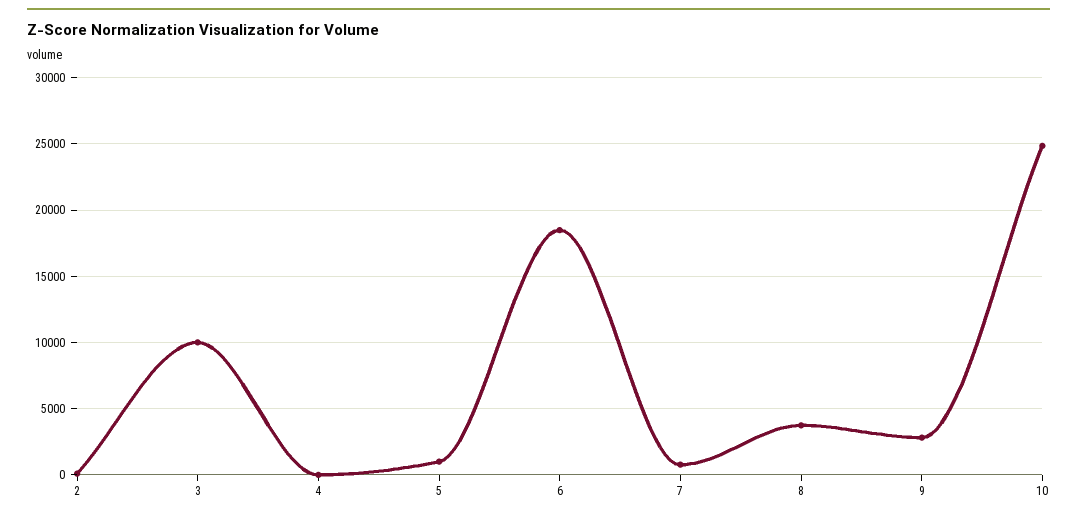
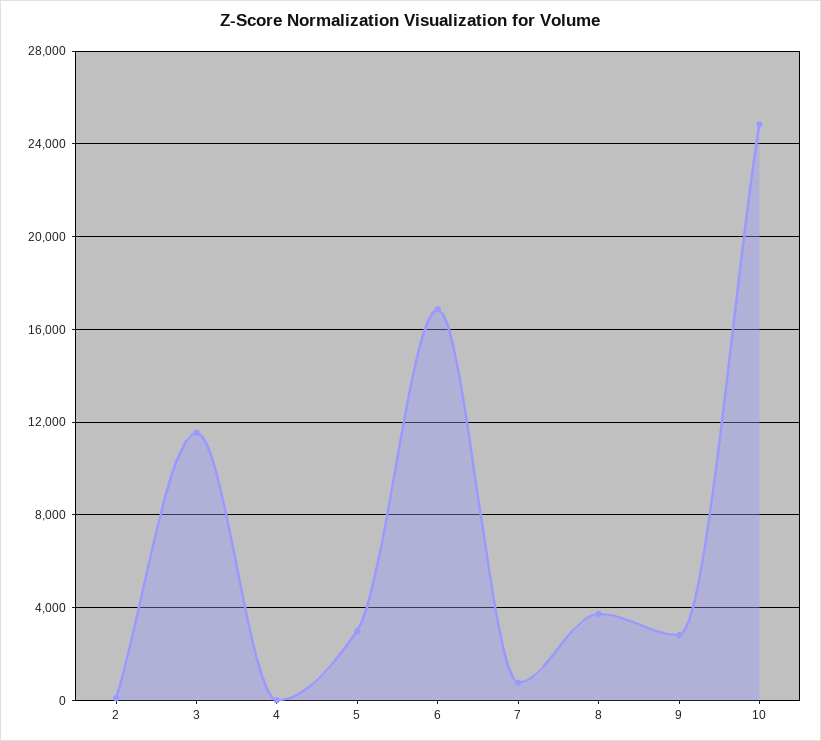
3: 10000 -> 11500
5: 1000 -> 3000
6: 18500 -> 17000

